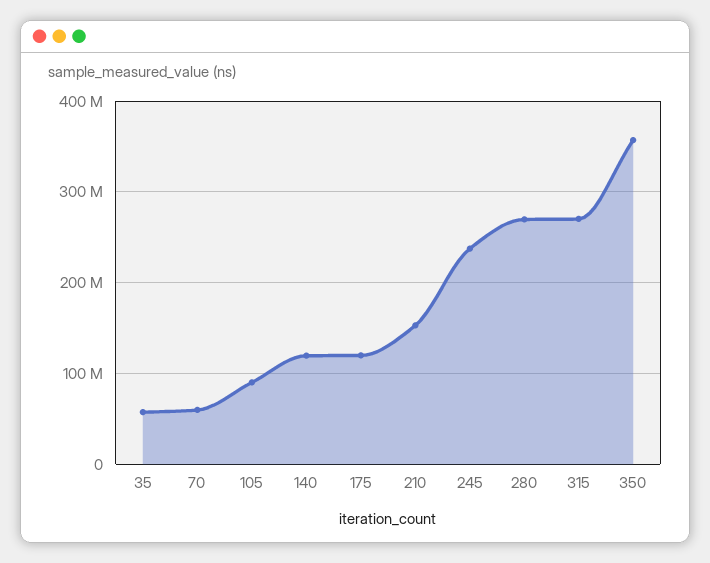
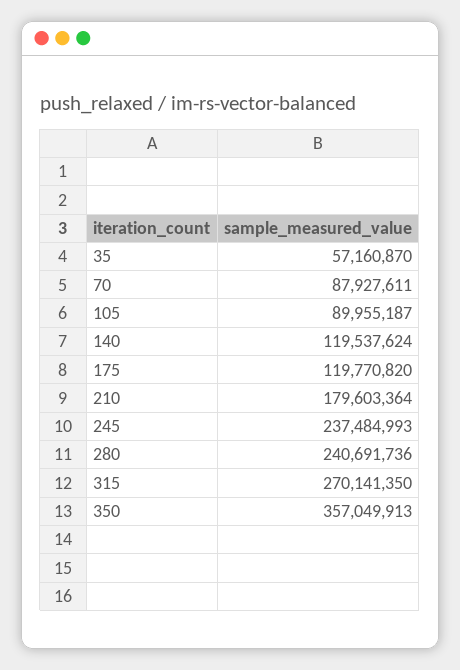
70: 60000000 -> 87927611
210: 150000000 -> 179603364
280: 270000000 -> 240691736

